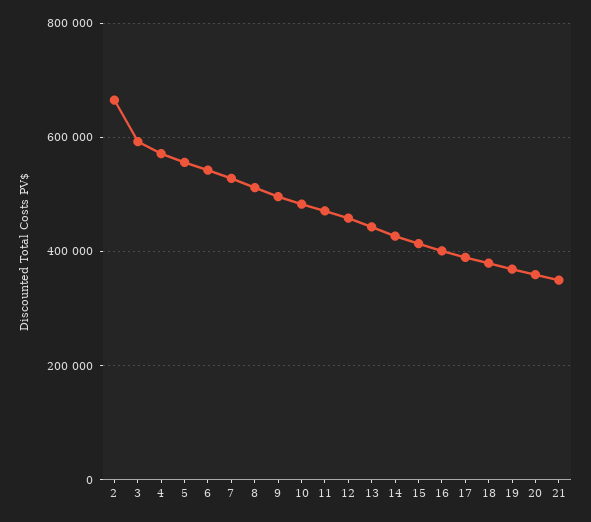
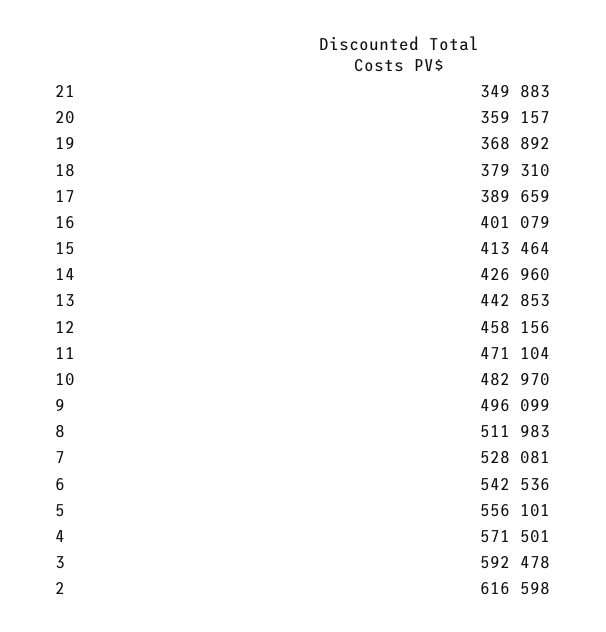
2: 660000 -> 616598

